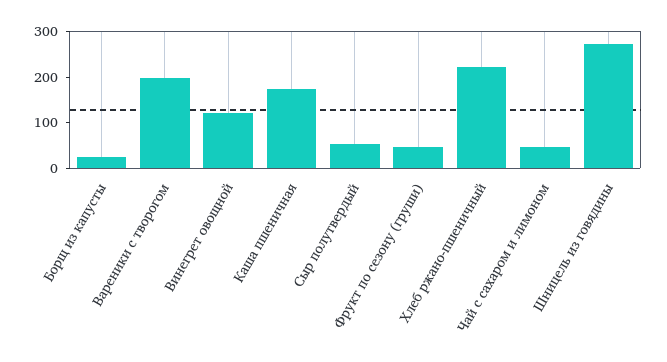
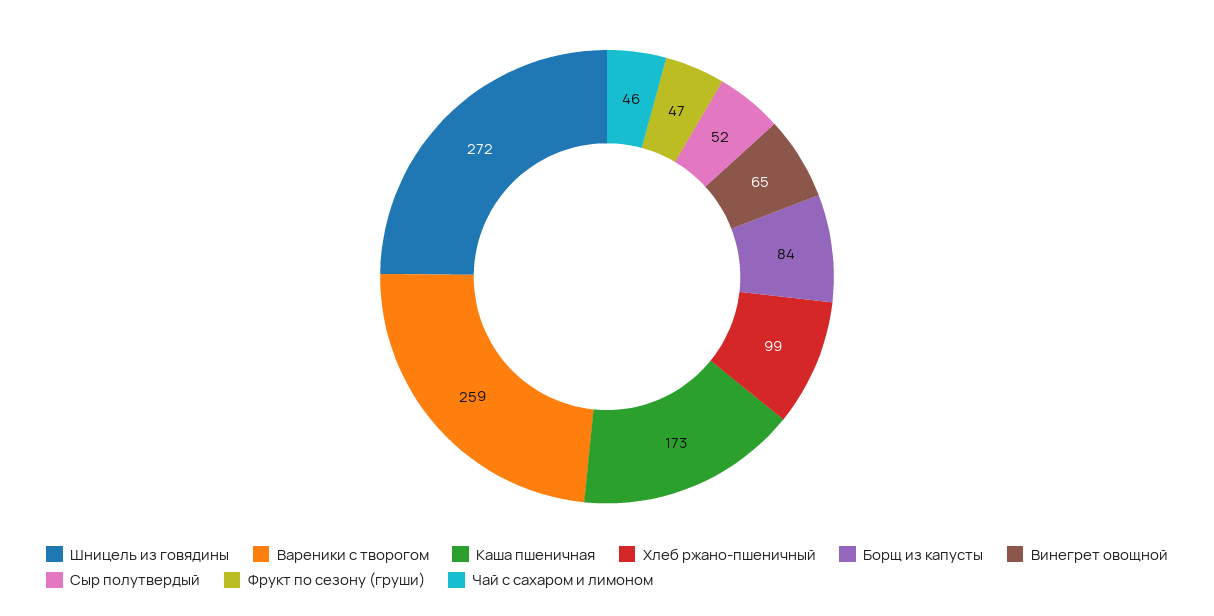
Борщ из капусты: 20 -> 84
Вареники с творогом: 200 -> 259
Винегрет овощной: 120 -> 65
Хлеб ржано-пшеничный: 220 -> 99

